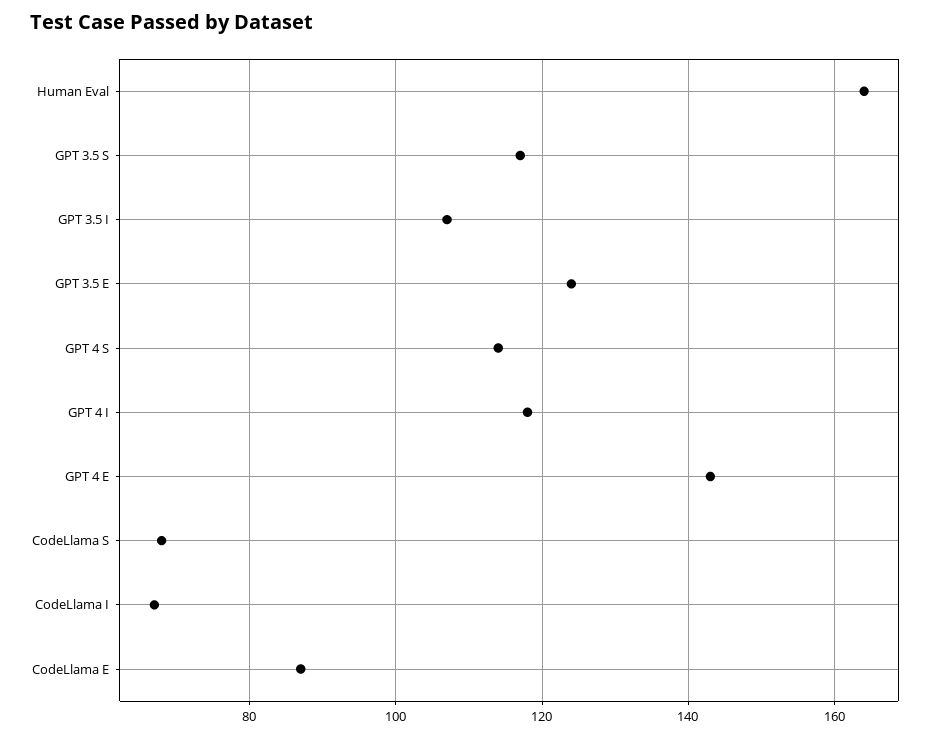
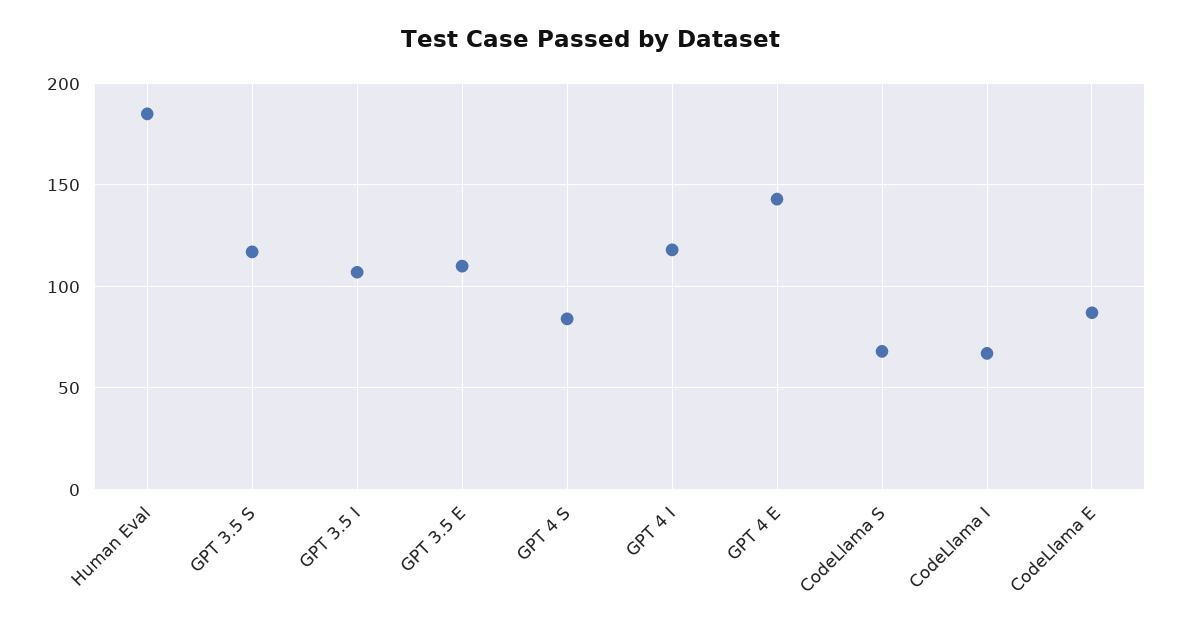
Human Eval: 165 -> 185
GPT 3.5 E: 125 -> 110
GPT 4 S: 115 -> 85

